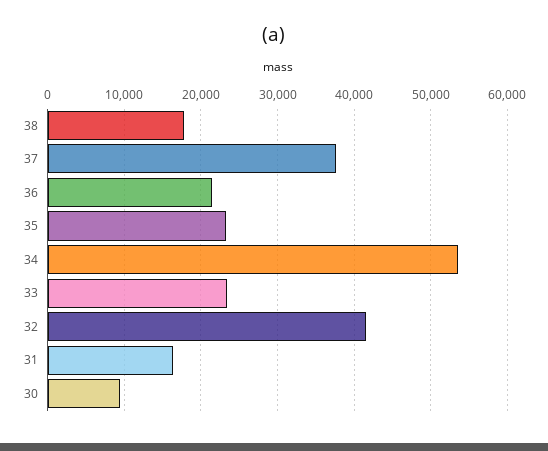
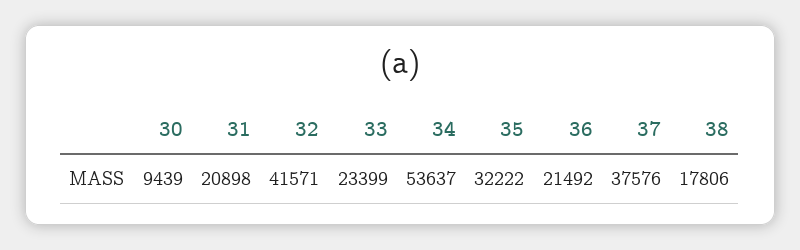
35: 23000 -> 32222
31: 16000 -> 20898

